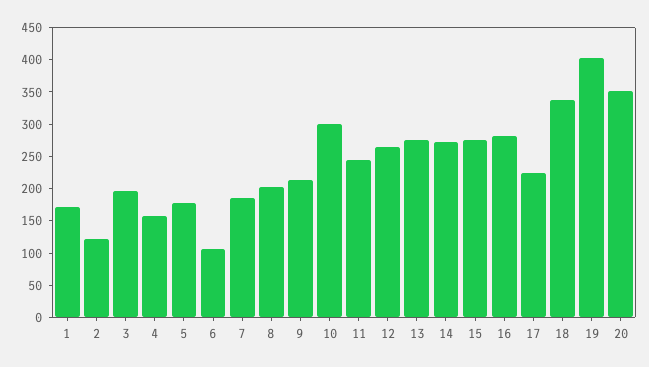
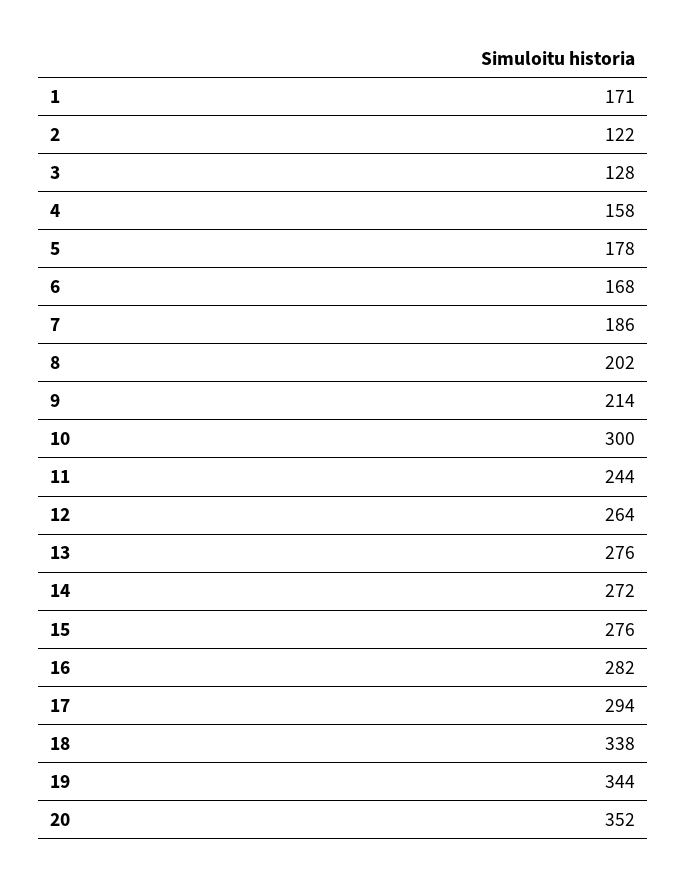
3: 200 -> 128
6: 100 -> 168
17: 225 -> 294
19: 400 -> 344

